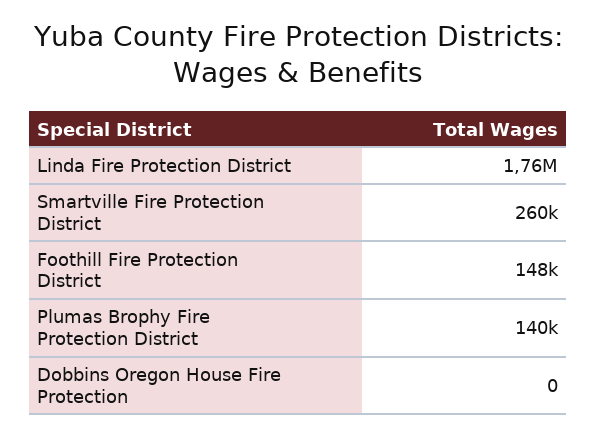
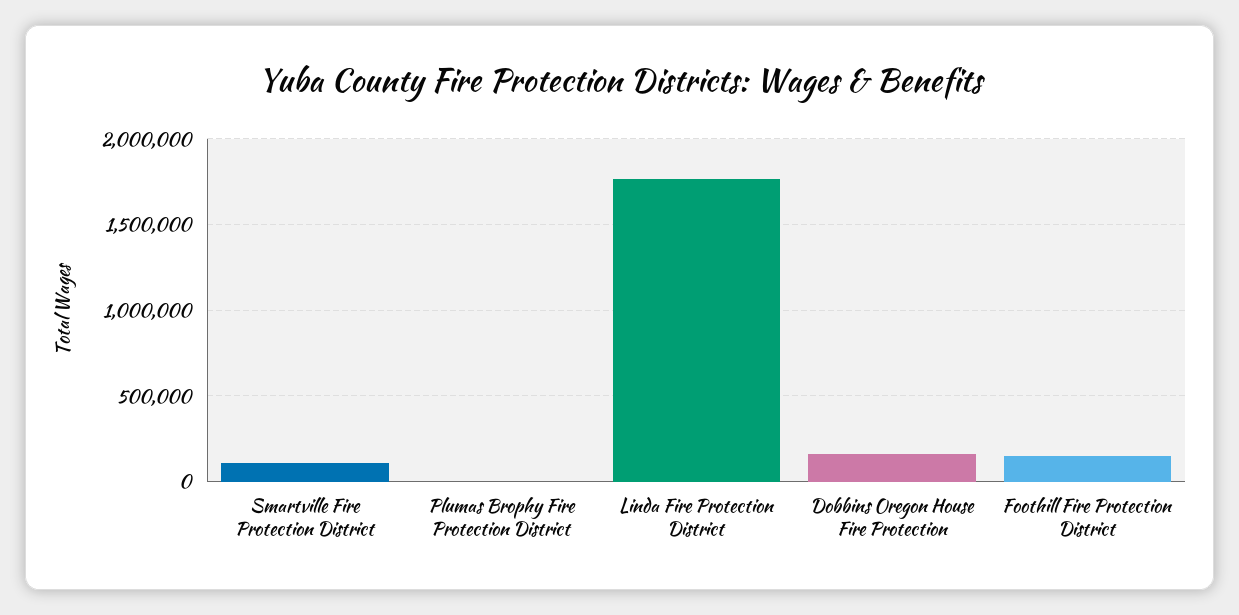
Smartville Fire Protection District: 260000 -> 100000
Plumas Brophy Fire Protection District: 140000 -> 0
Dobbins Oregon House Fire Protection: 0 -> 150000

